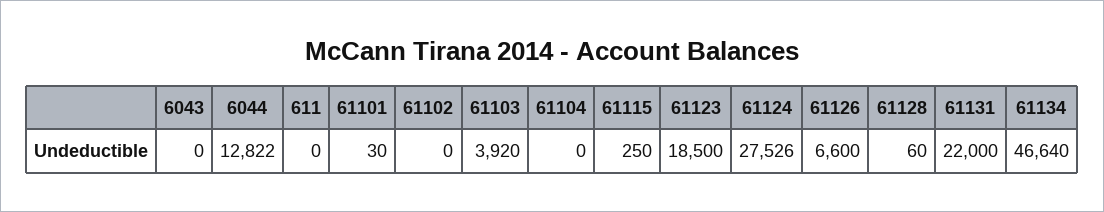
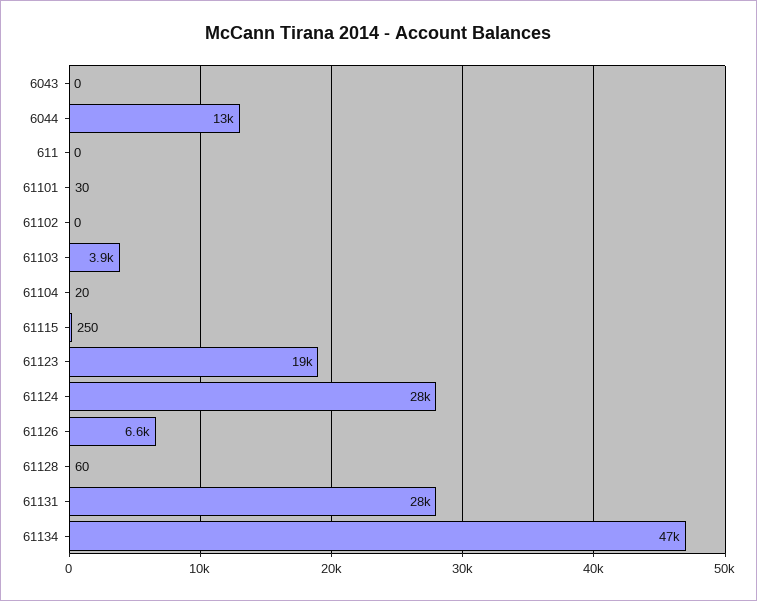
61104: 0 -> 20
61131: 22000 -> 28000

